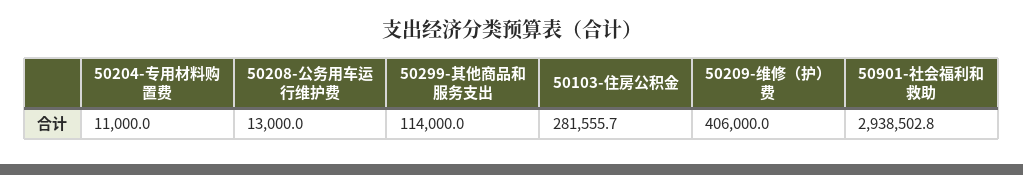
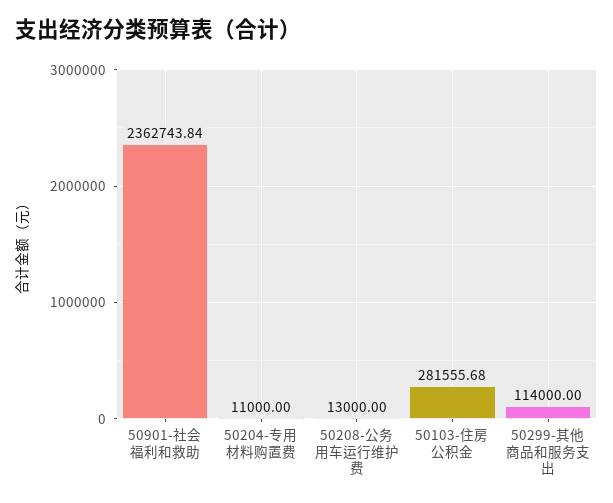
50209-维修（护）费: 406000 -> none
50901-社会福利和救助: 2938502.8 -> 2362743.84

